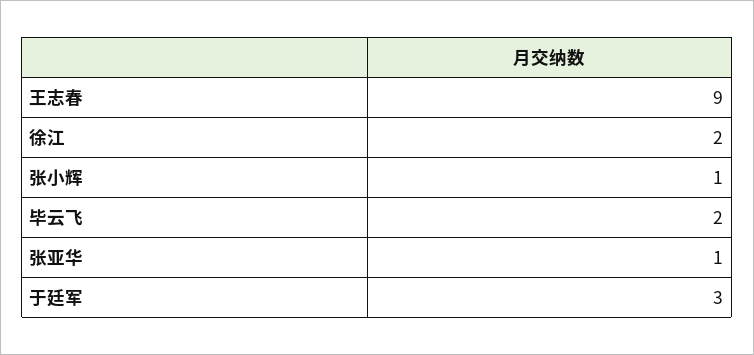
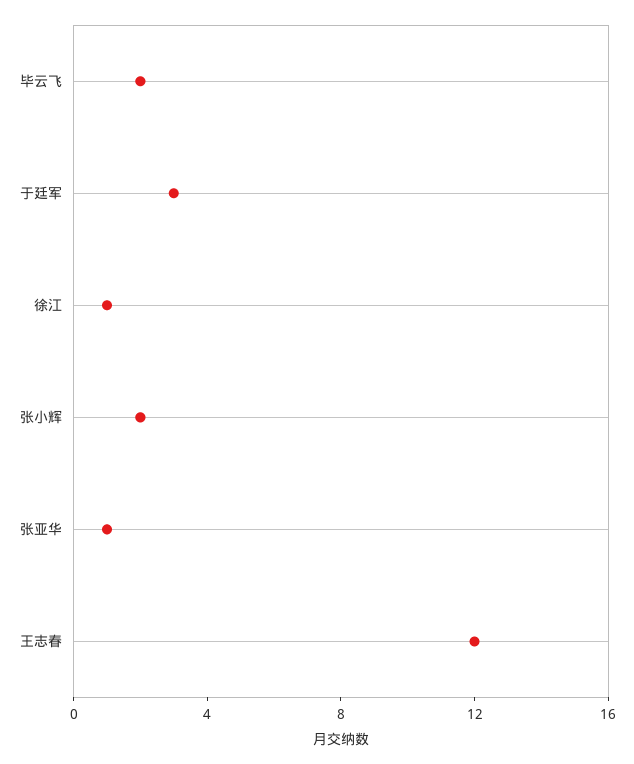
王志春: 9 -> 12
徐江: 2 -> 1
张小辉: 1 -> 2

